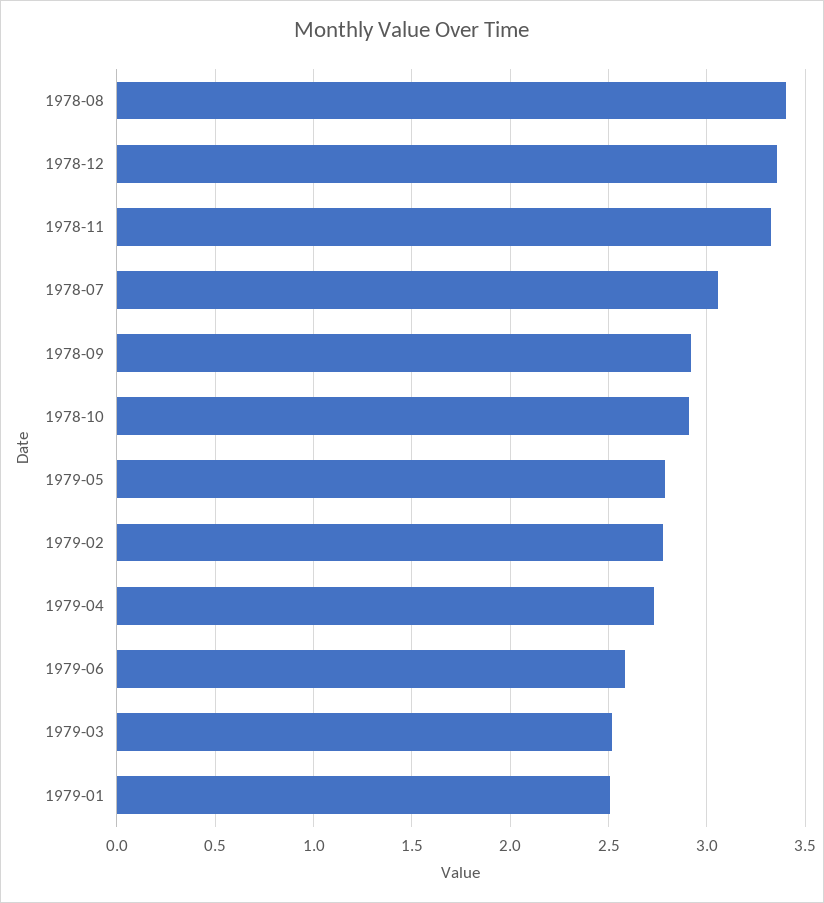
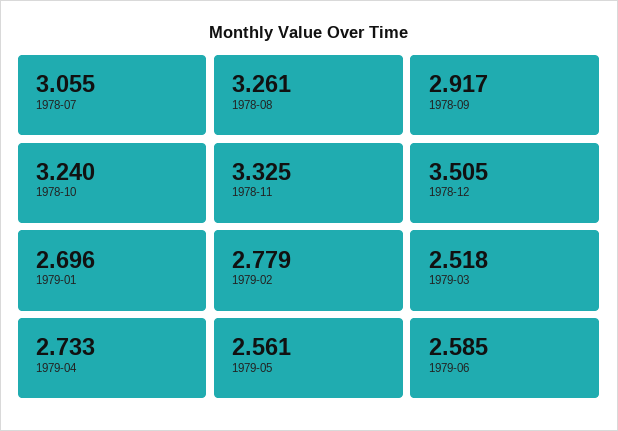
1978-08: 3.4 -> 3.261
1978-12: 3.35 -> 3.505
1978-10: 2.9 -> 3.24
1979-05: 2.8 -> 2.561
1979-01: 2.5 -> 2.696

